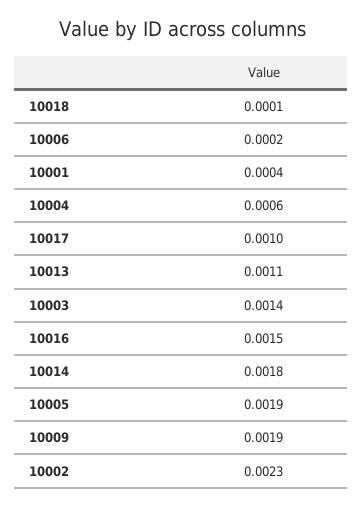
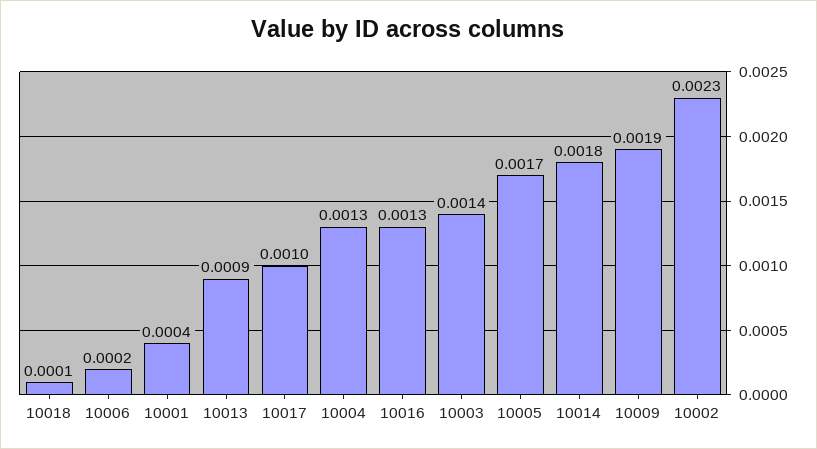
10004: 0.0006 -> 0.0013
10013: 0.0011 -> 0.0009
10016: 0.0015 -> 0.0013
10005: 0.0019 -> 0.0017

